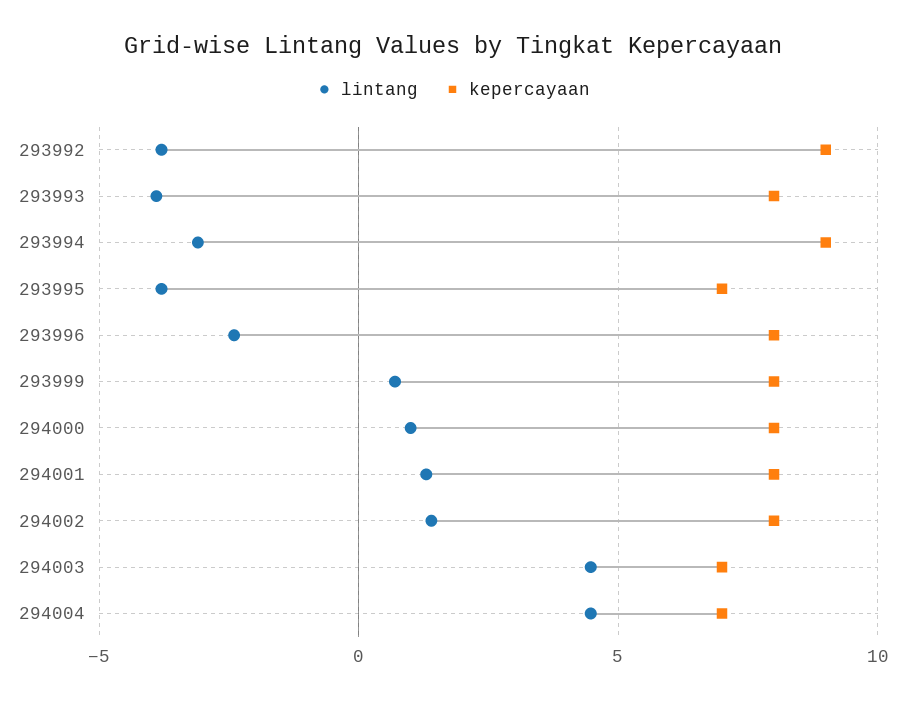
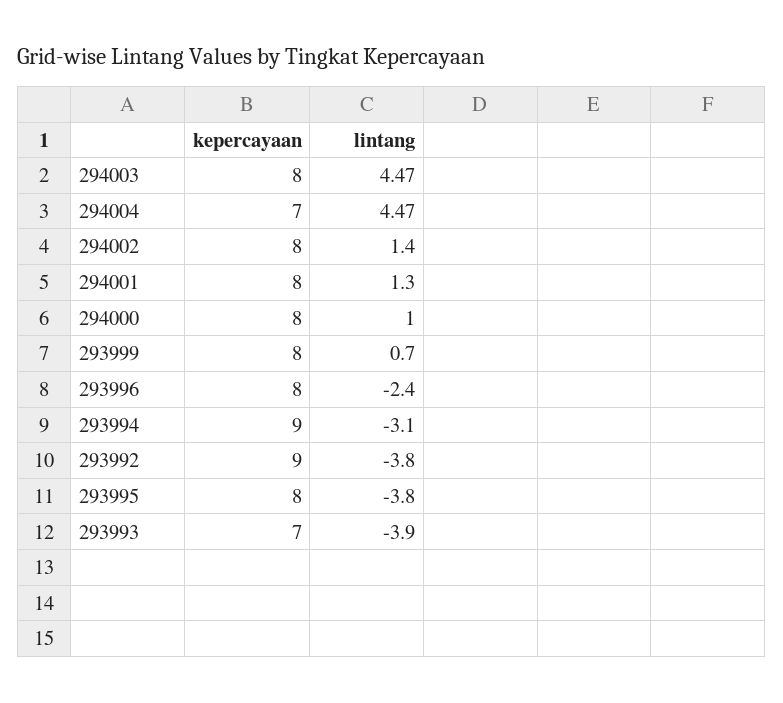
kepercayaan, 293993: 8 -> 7
kepercayaan, 293995: 7 -> 8
kepercayaan, 294003: 7 -> 8

